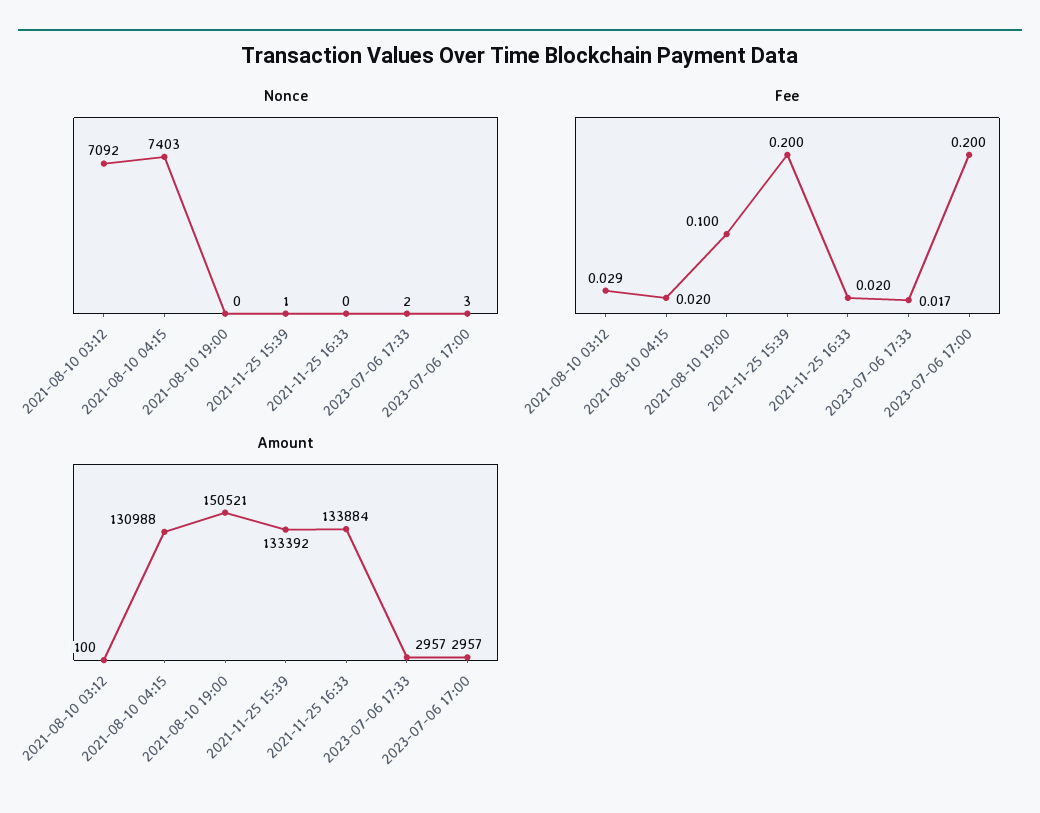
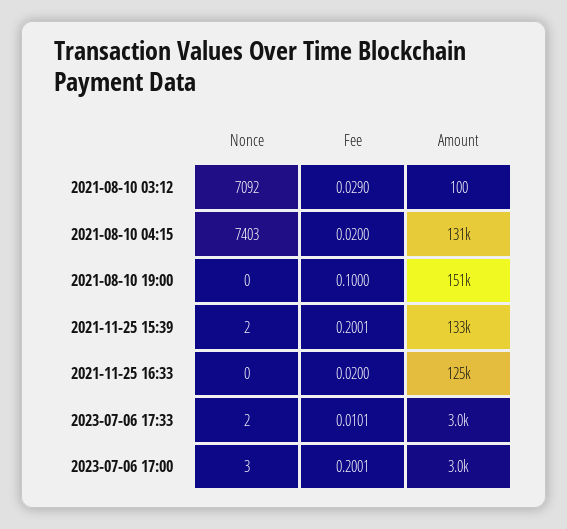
Nonce, 2021-11-25 15:39: 1 -> 2
Fee, 2023-07-06 17:33: 0.017 -> 0.0101
Amount, 2021-11-25 16:33: 133884 -> 125000

